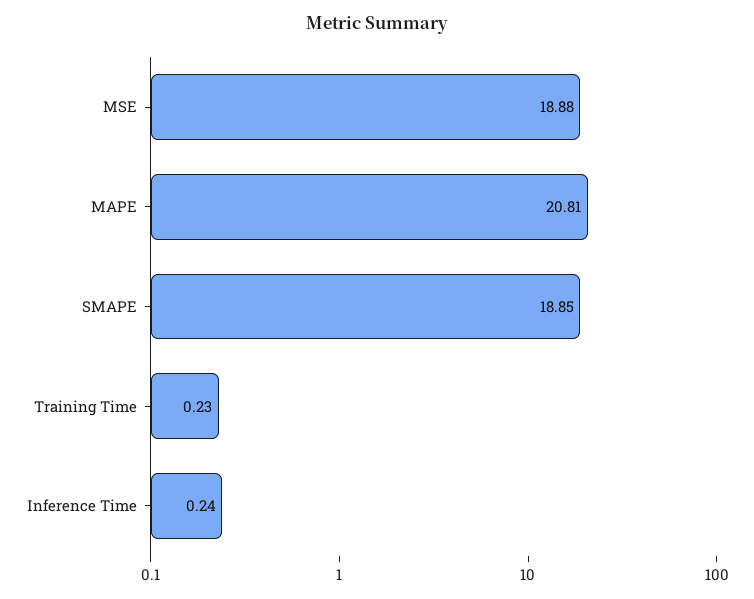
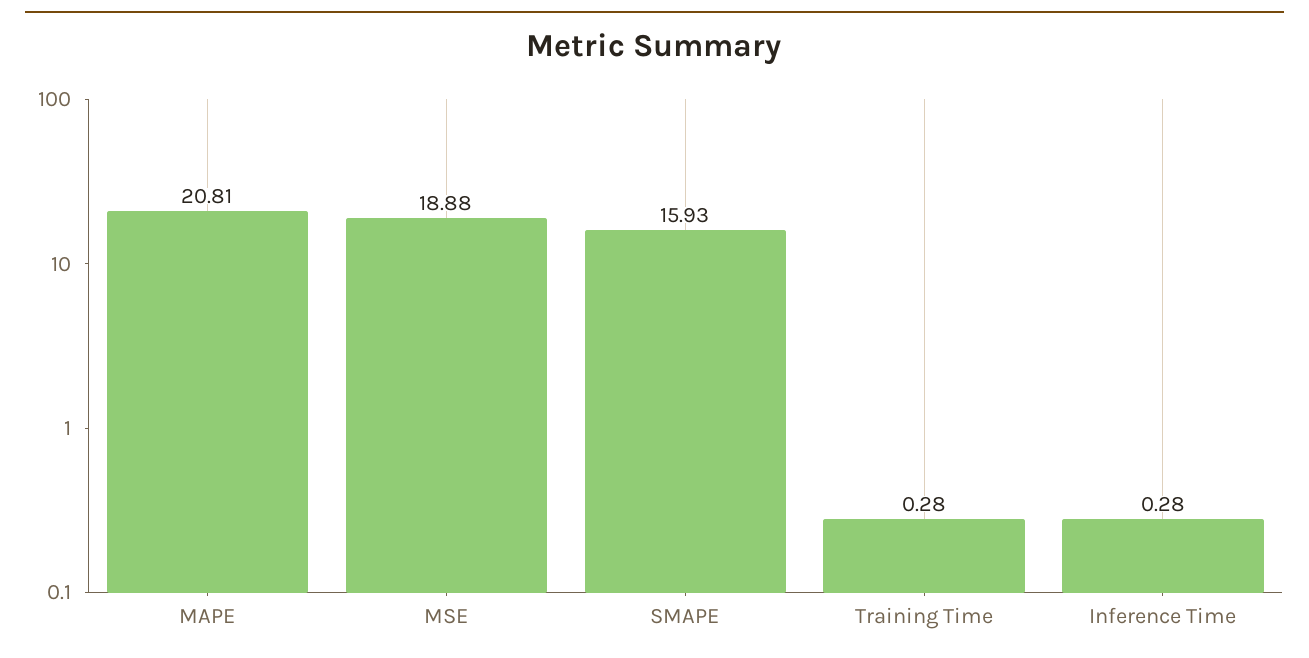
SMAPE: 18.85 -> 15.93
Training Time: 0.23 -> 0.28
Inference Time: 0.24 -> 0.28

